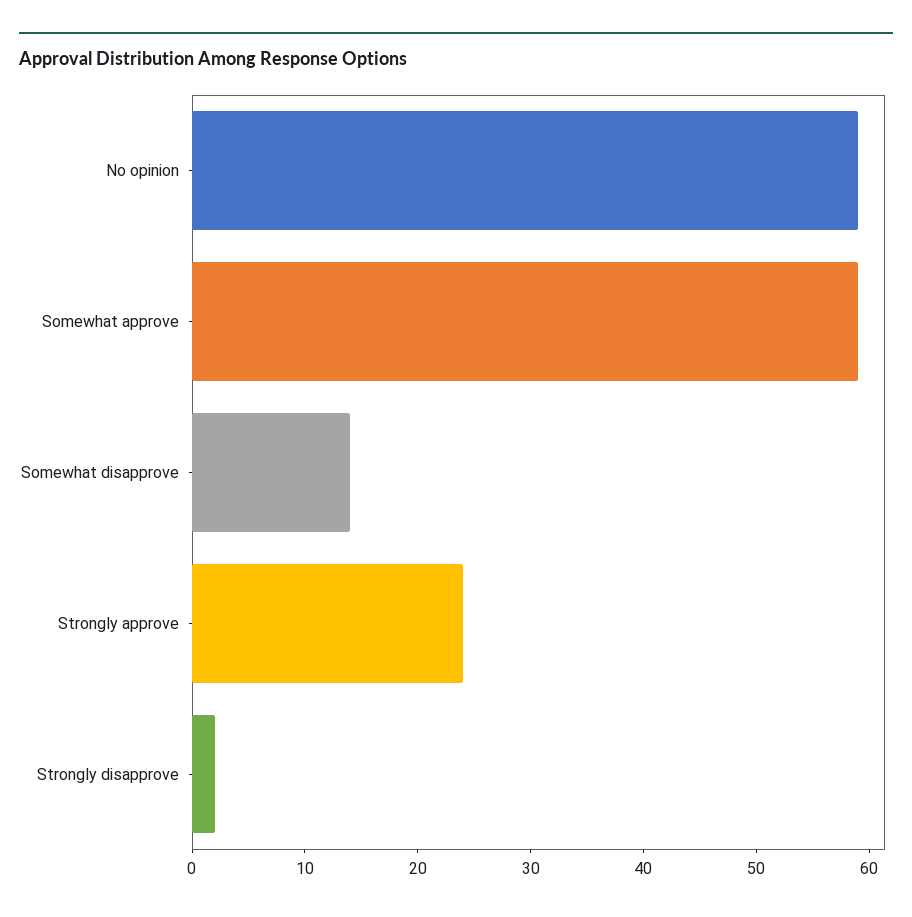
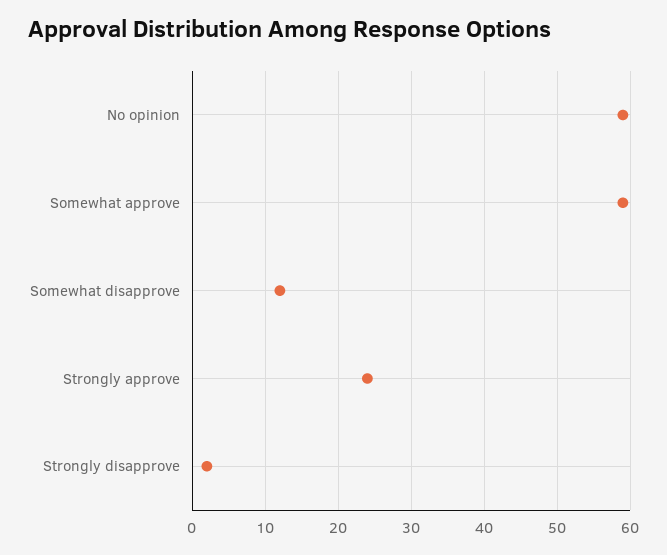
Somewhat disapprove: 14 -> 12

